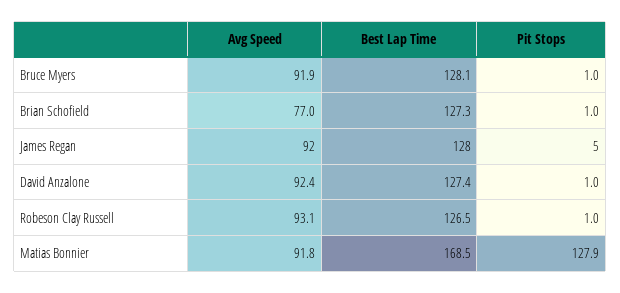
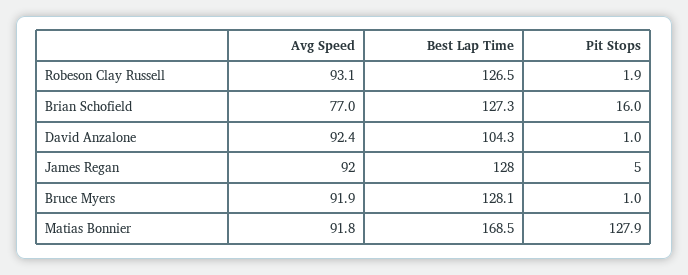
Pit Stops, Brian Schofield: 1 -> 16
Best Lap Time, David Anzalone: 127.4 -> 104.3
Pit Stops, Robeson Clay Russell: 1 -> 1.9

